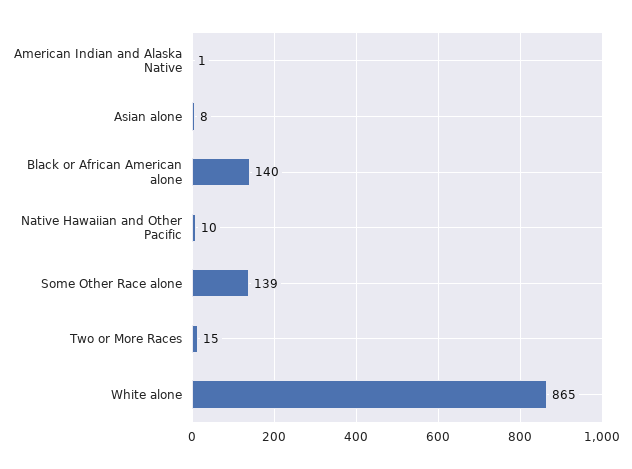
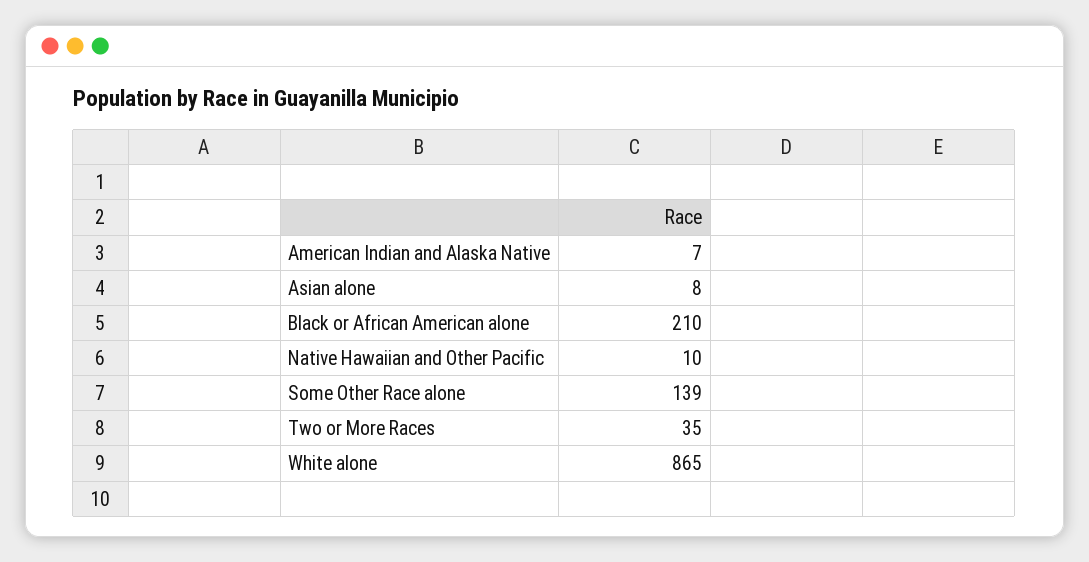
American Indian and Alaska Native: 1 -> 7
Black or African American alone: 140 -> 210
Two or More Races: 15 -> 35

